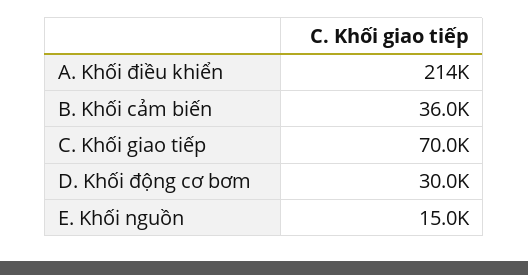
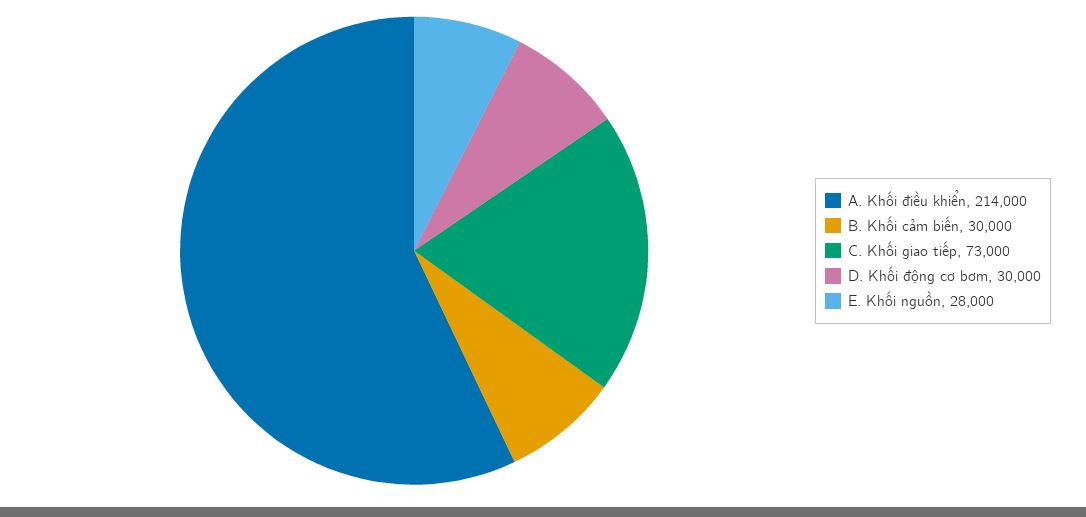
B. Khối cảm biến: 36000 -> 30000
C. Khối giao tiếp: 70000 -> 73000
E. Khối nguồn: 15000 -> 28000

